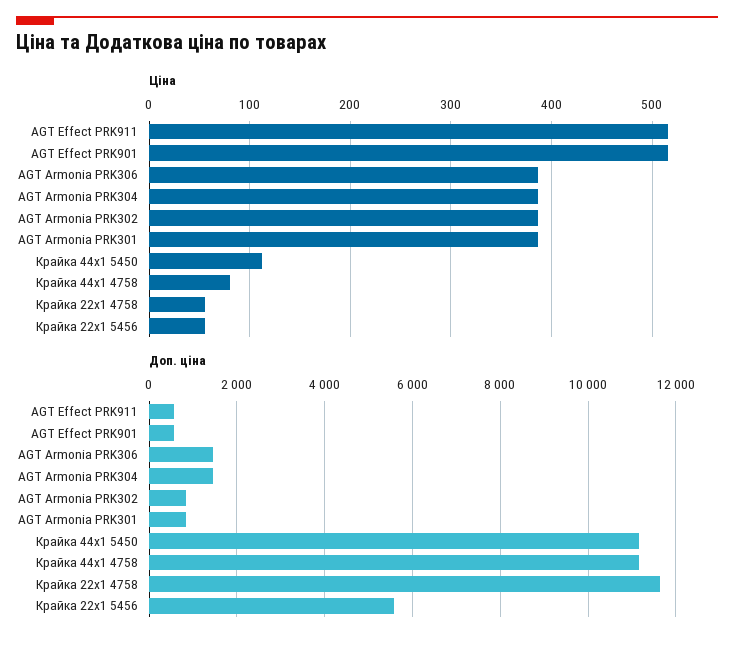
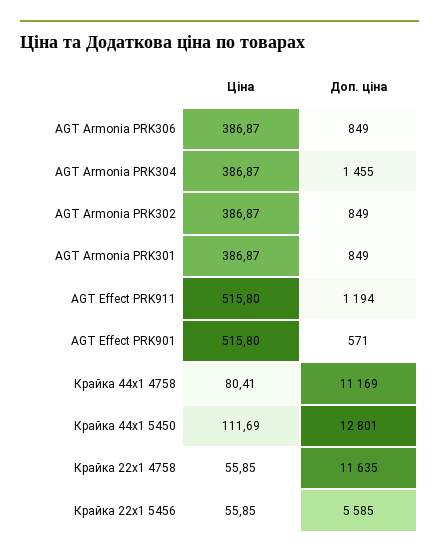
Доп. ціна, AGT Effect PRK911: 600 -> 1194
Доп. ціна, AGT Armonia PRK306: 1400 -> 849
Доп. ціна, Крайка 44x1 5450: 11200 -> 12801

